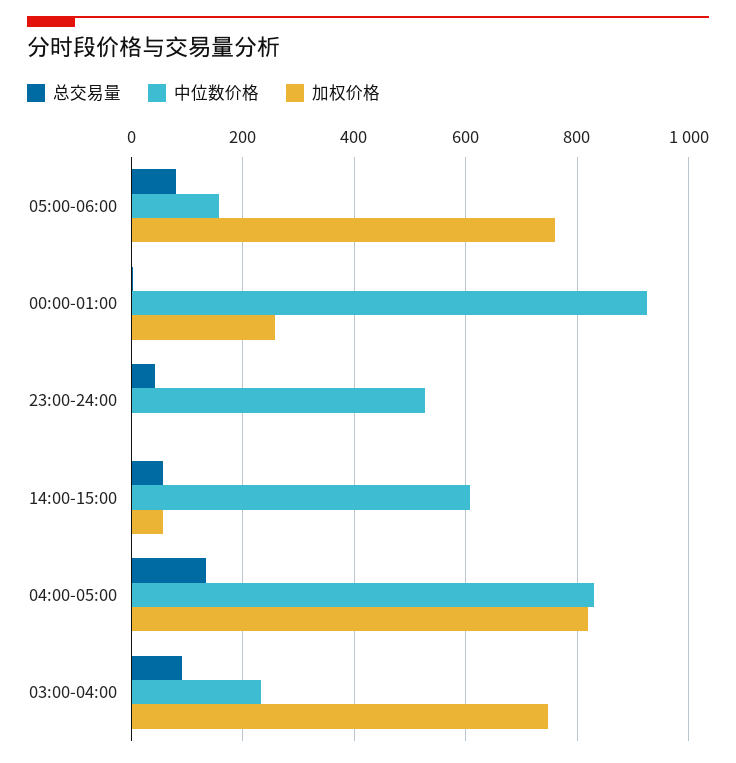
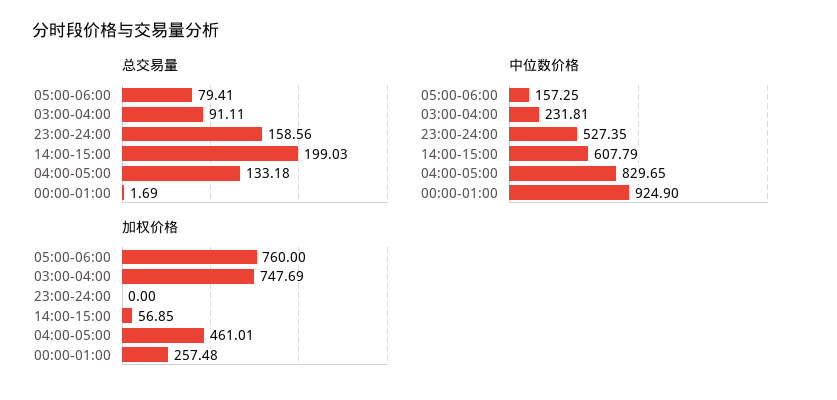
总交易量, 23:00-24:00: 40 -> 158.56
总交易量, 14:00-15:00: 60 -> 199.03
加权价格, 04:00-05:00: 820 -> 461.01

